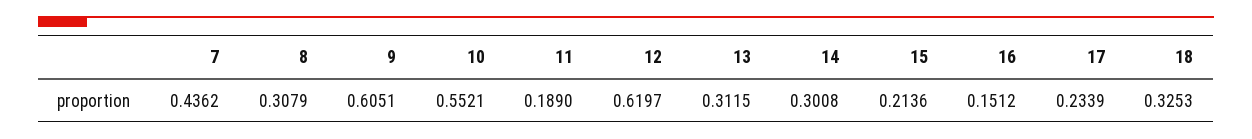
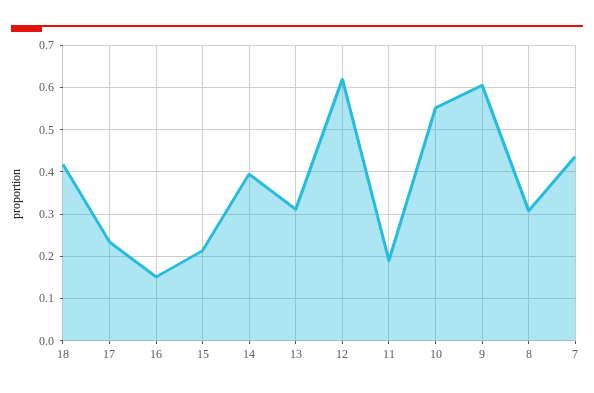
14: 0.3008 -> 0.4
18: 0.3253 -> 0.42

